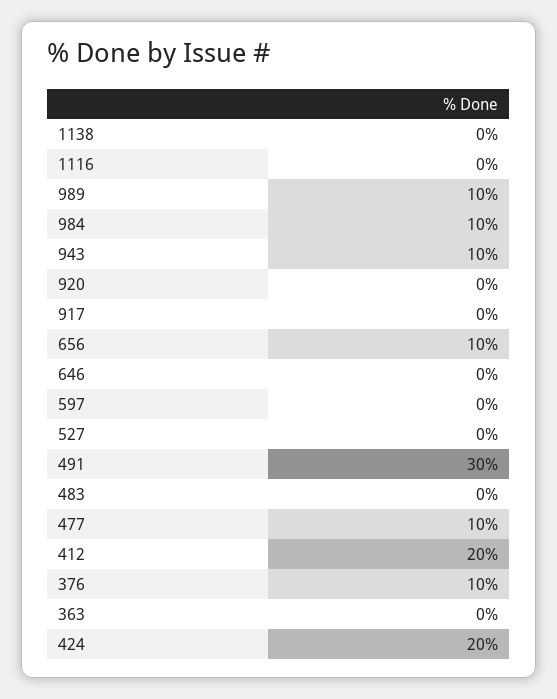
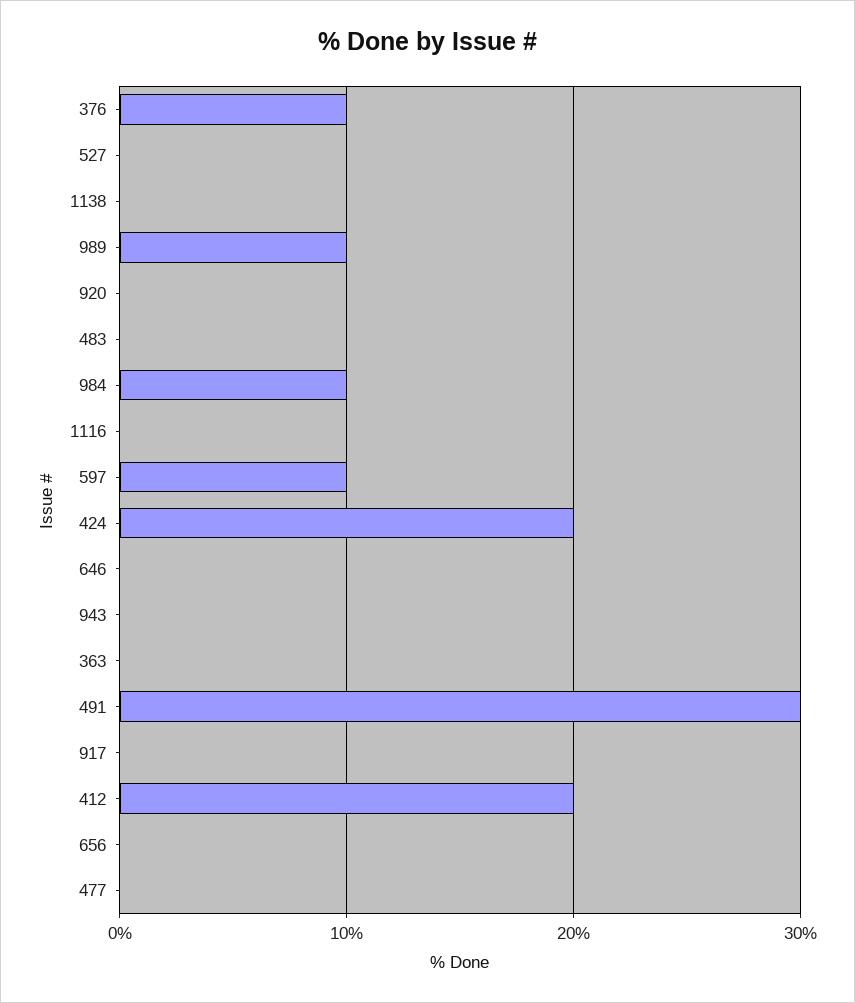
943: 10 -> 0
656: 10 -> 0
597: 0 -> 10
477: 10 -> 0

